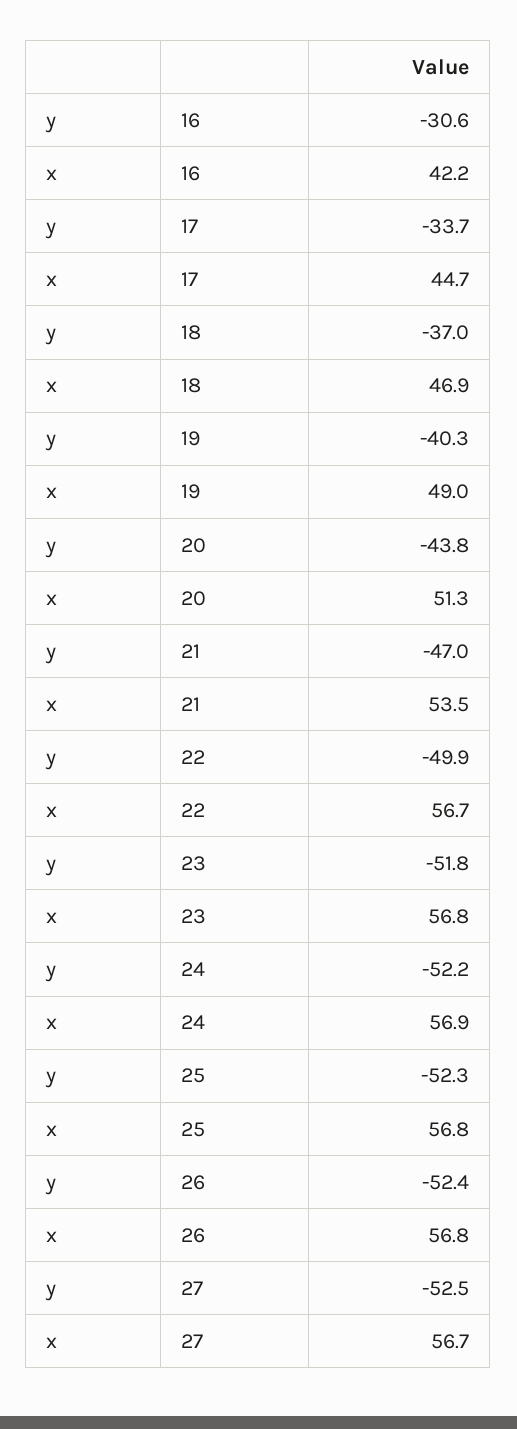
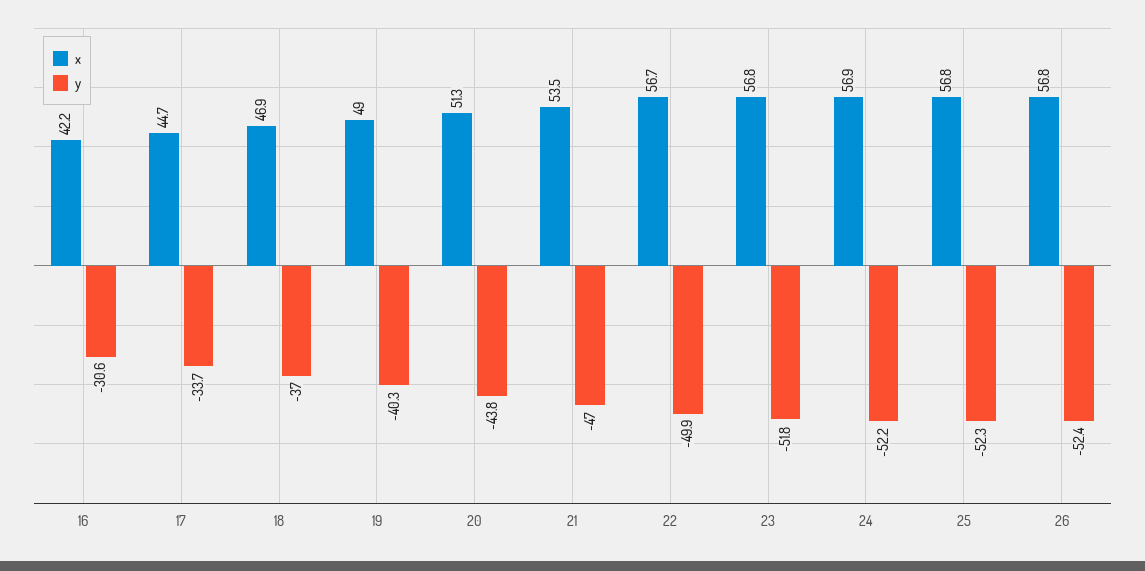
y, 27: -52.5 -> none
x, 27: 56.7 -> none

